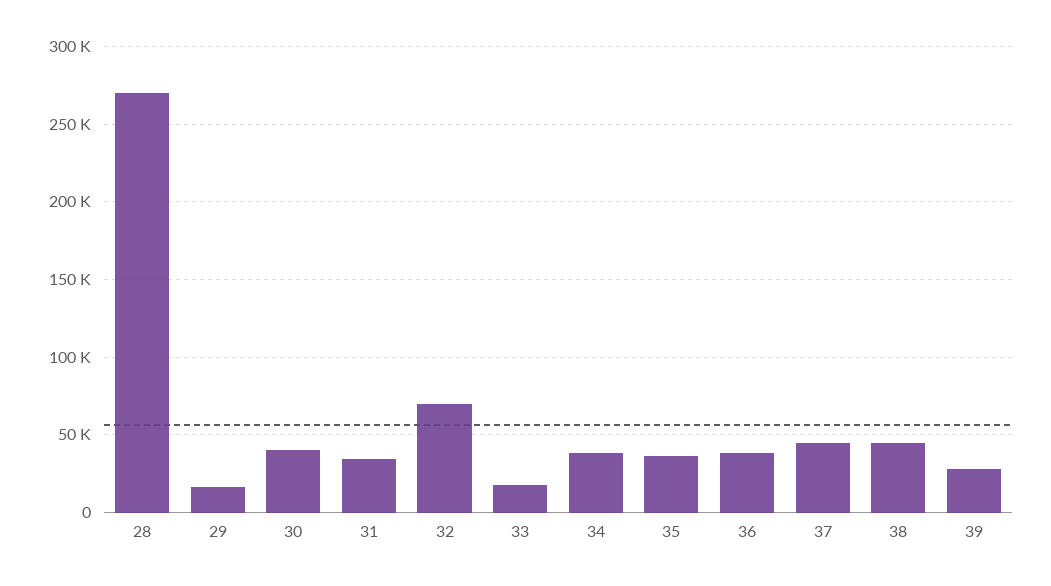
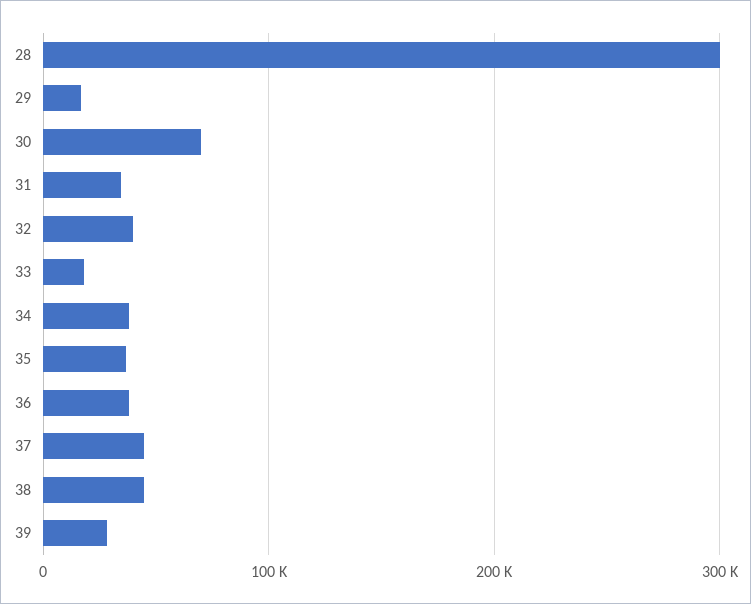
28: 270000 -> 300000
30: 40000 -> 70000
32: 70000 -> 40000

